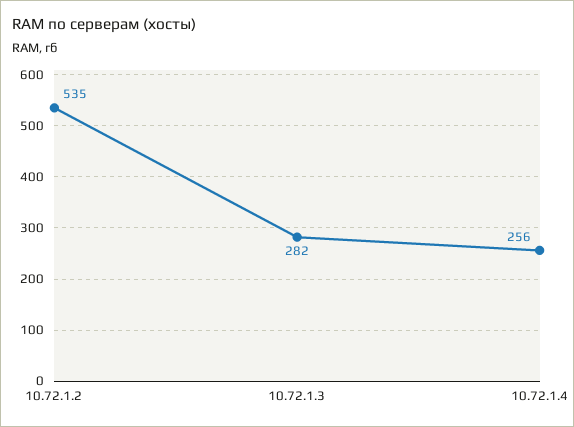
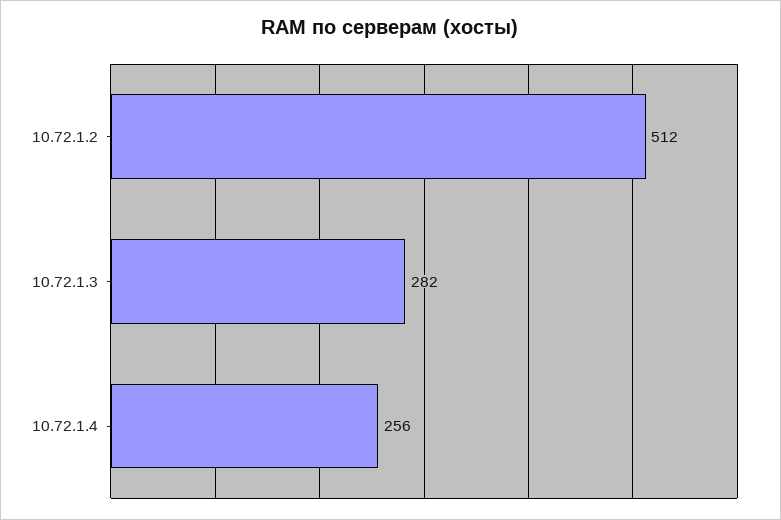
10.72.1.2: 535 -> 512

